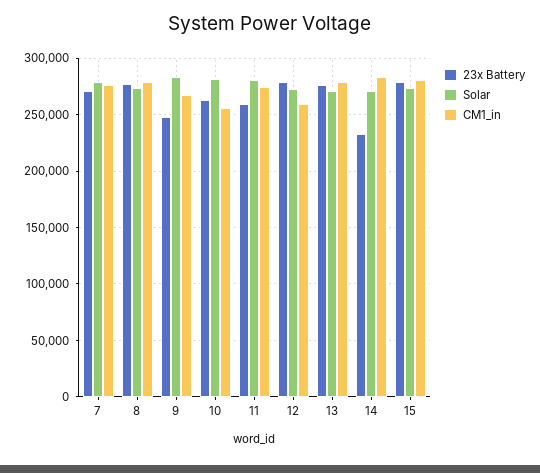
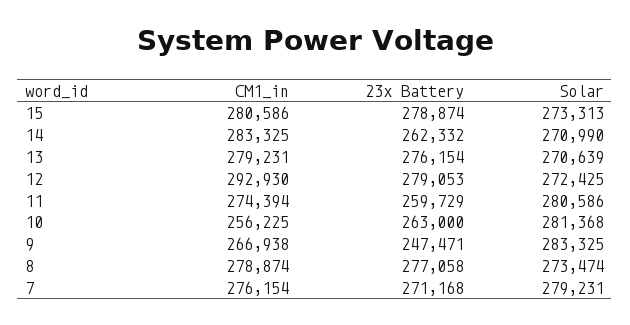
CM1_in, 12: 260000 -> 292930
23x Battery, 14: 230000 -> 262332

